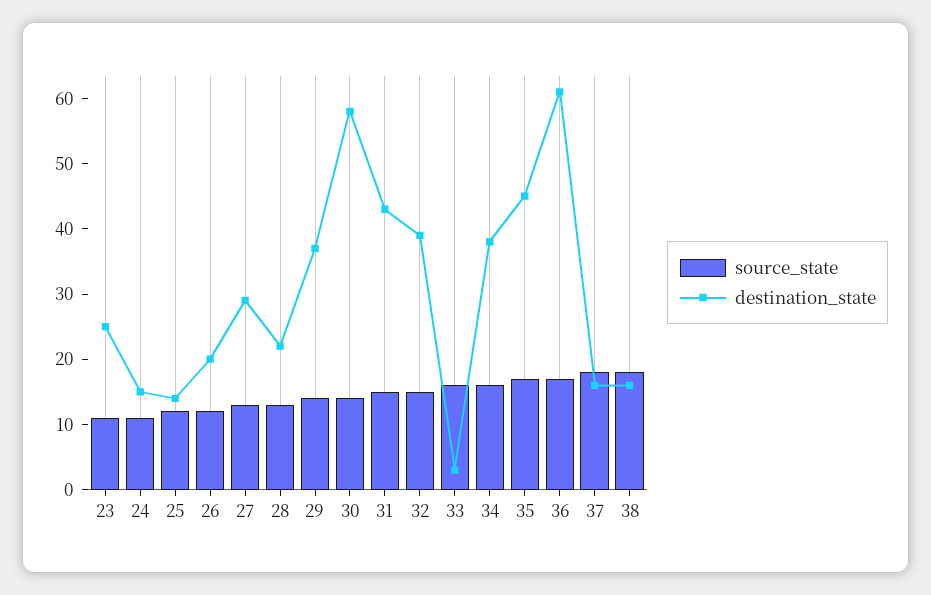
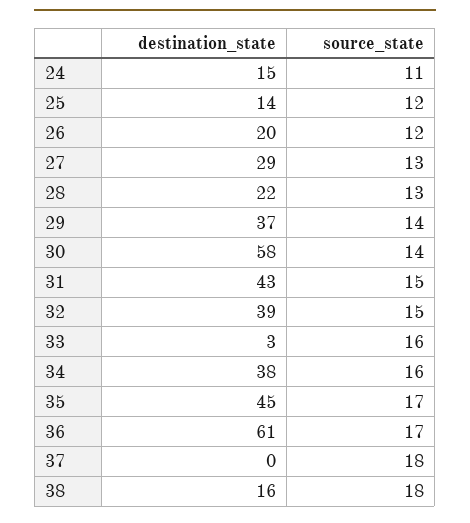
source_state, 23: 10 -> none
destination_state, 23: 25 -> none
destination_state, 37: 15 -> 0

